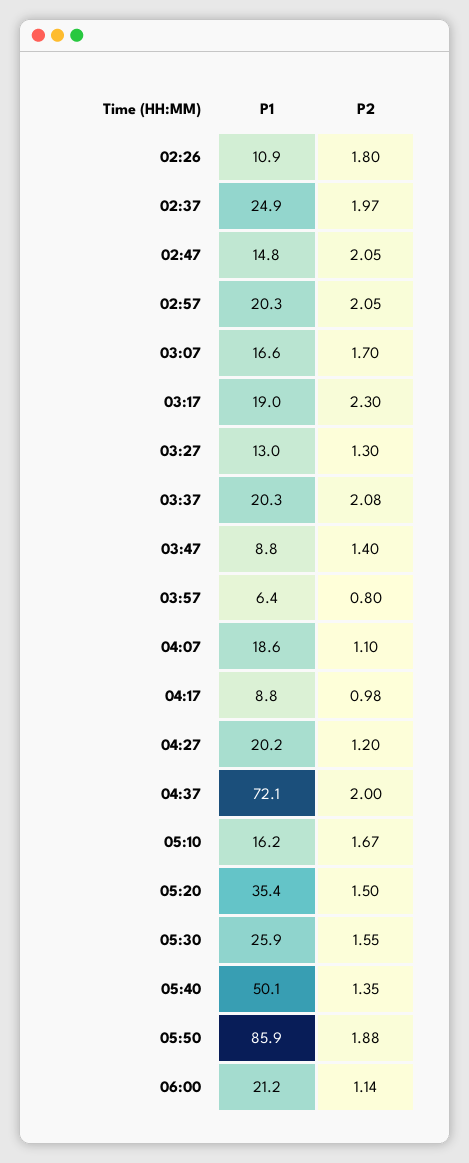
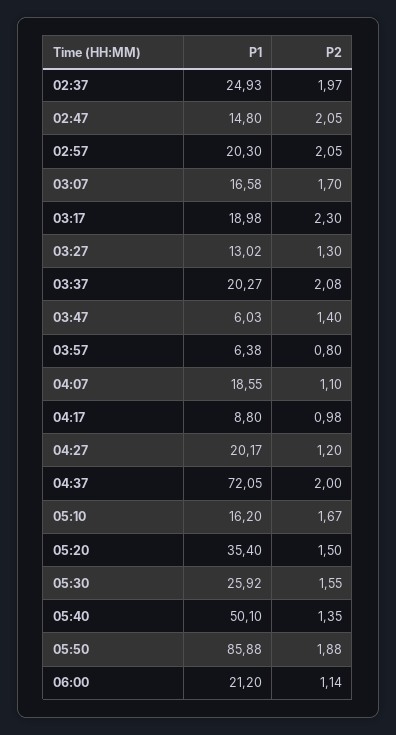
P1, 02:26: 10.9 -> none
P2, 02:26: 1.8 -> none
P1, 03:47: 8.8 -> 6.03

